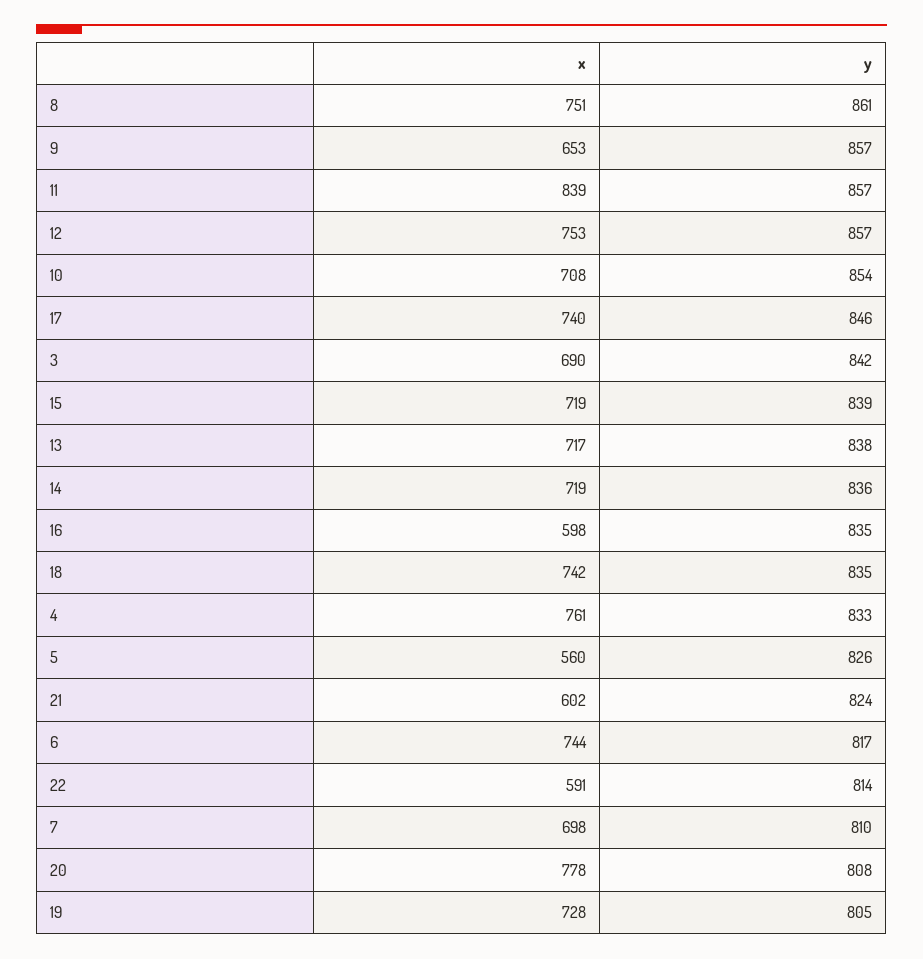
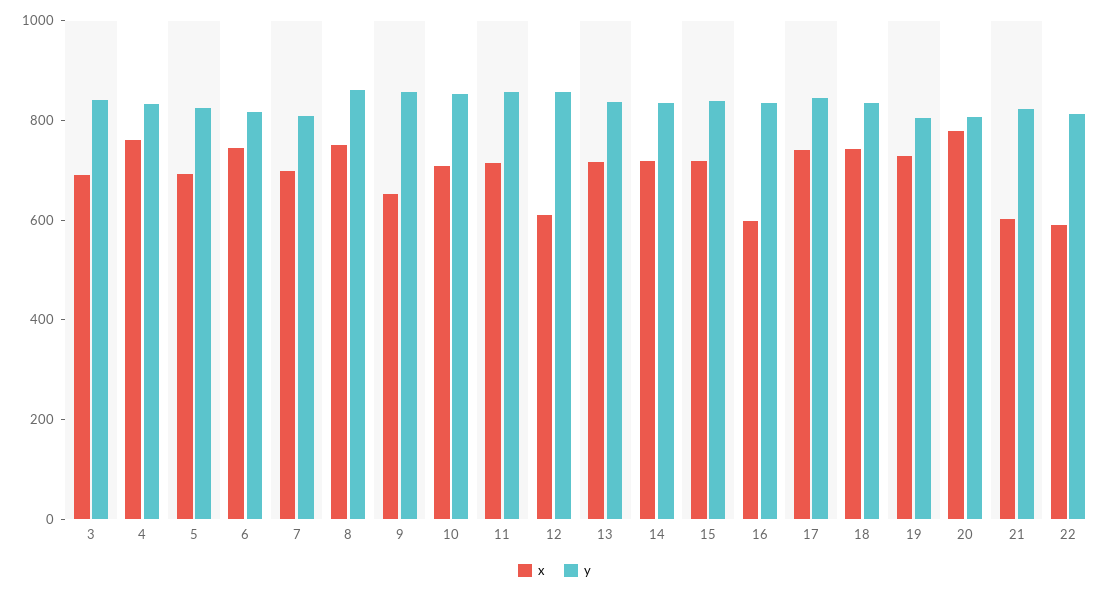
x, 11: 839 -> 700
x, 12: 753 -> 600
x, 5: 560 -> 700

